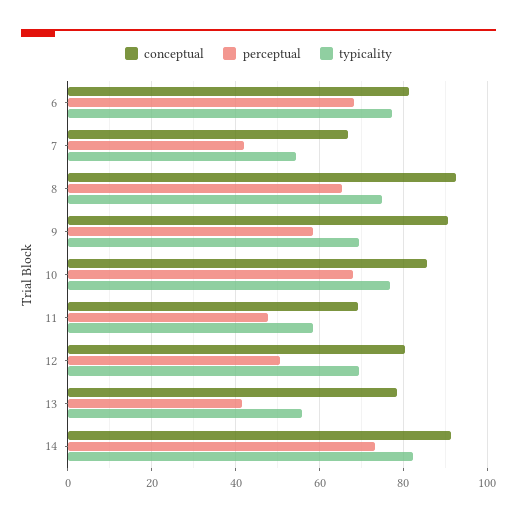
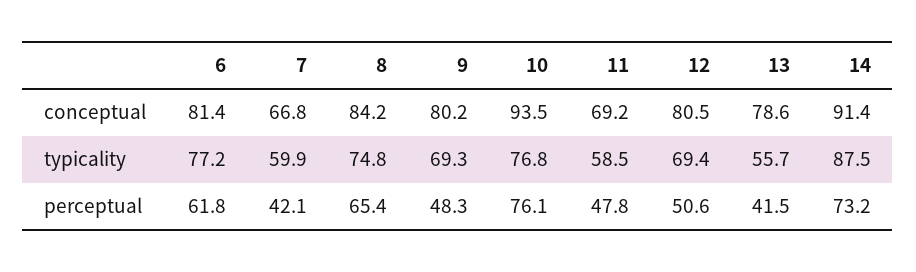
perceptual, 6: 68 -> 61.8
typicality, 7: 54 -> 59.9
conceptual, 8: 92 -> 84.2
conceptual, 9: 90 -> 80.2
perceptual, 9: 58 -> 48.3
conceptual, 10: 86 -> 93.5
perceptual, 10: 68 -> 76.1
typicality, 14: 82 -> 87.5

